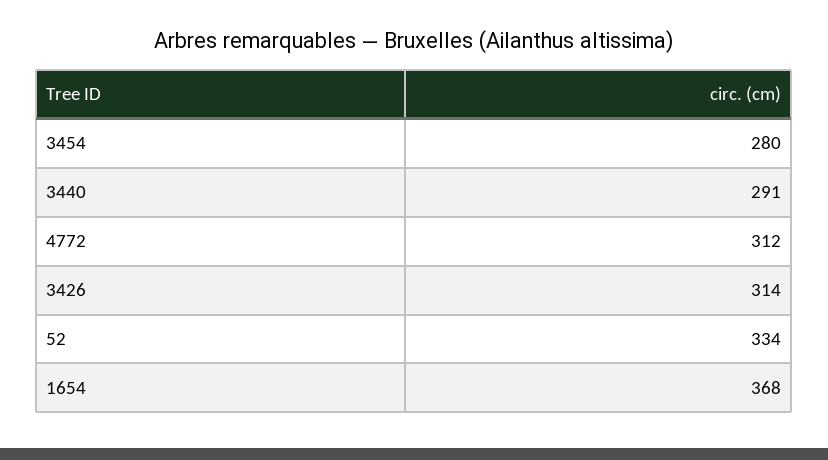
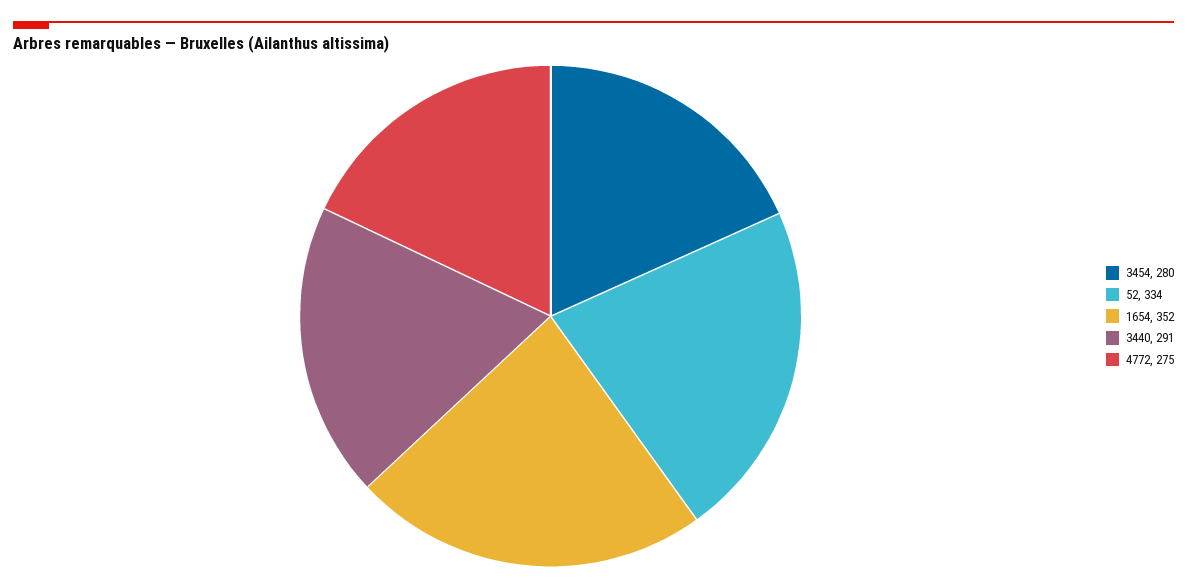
4772: 312 -> 275
3426: 314 -> none
1654: 368 -> 352

